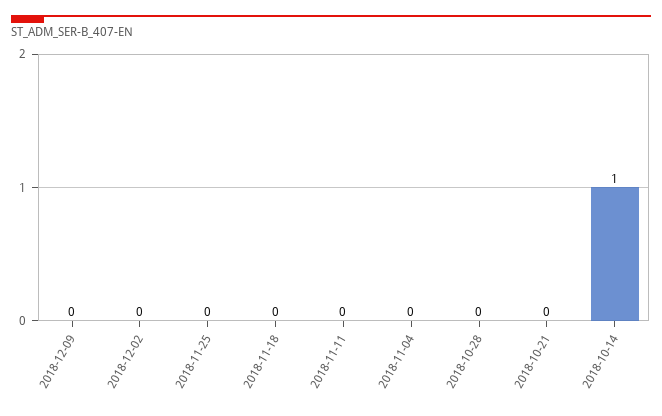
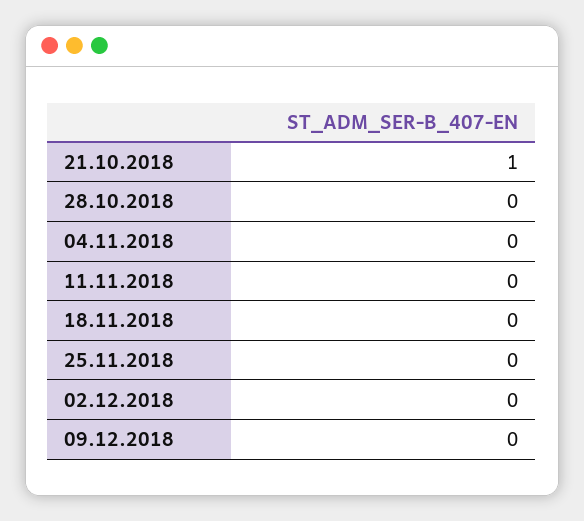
2018-10-21: 0 -> 1
2018-10-14: 1 -> none

